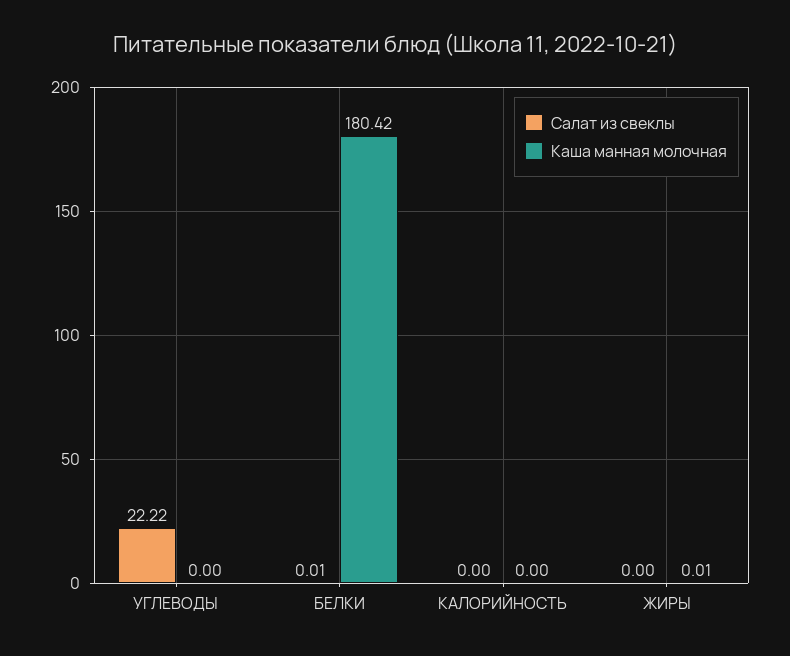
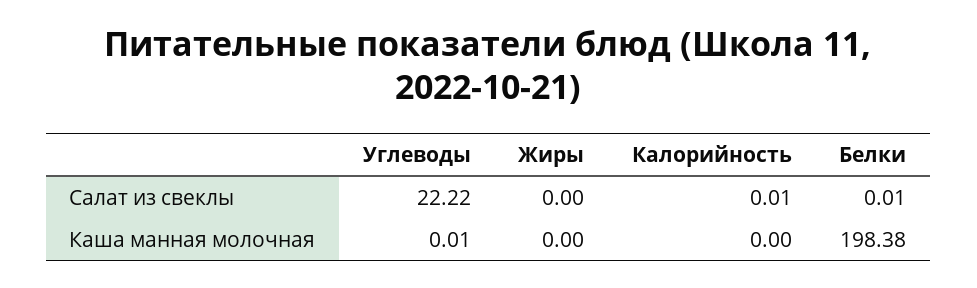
Каша манная молочная, УГЛЕВОДЫ: 0 -> 0.01
Каша манная молочная, БЕЛКИ: 180.42 -> 198.38
Салат из свеклы, КАЛОРИЙНОСТЬ: 0 -> 0.01
Каша манная молочная, ЖИРЫ: 0.01 -> 0

